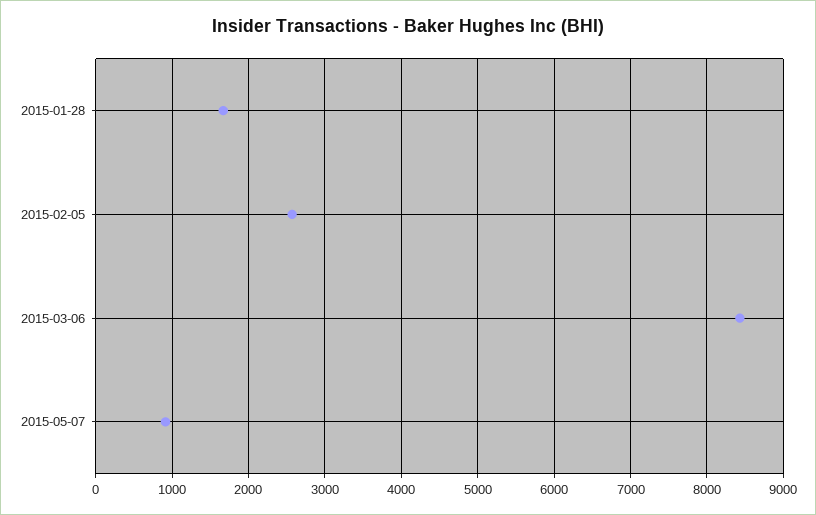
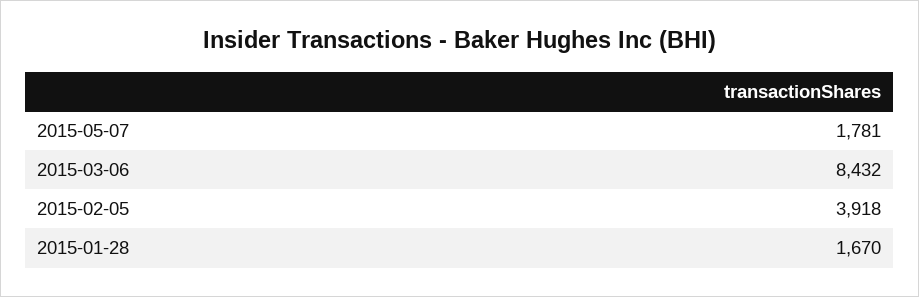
2015-02-05: 2600 -> 3918
2015-05-07: 900 -> 1781

